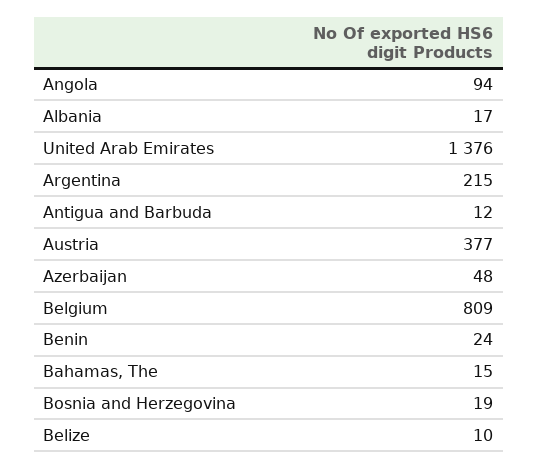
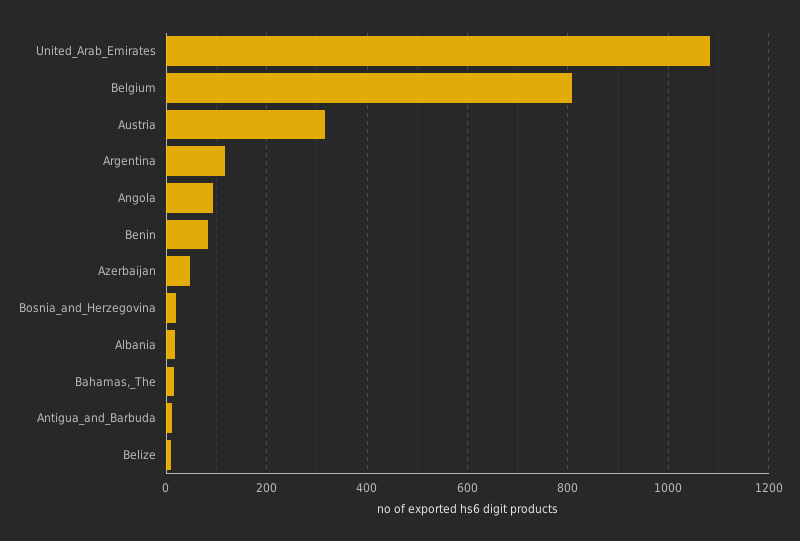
United Arab Emirates: 1376 -> 1080
Argentina: 215 -> 120
Austria: 377 -> 320
Benin: 24 -> 80

